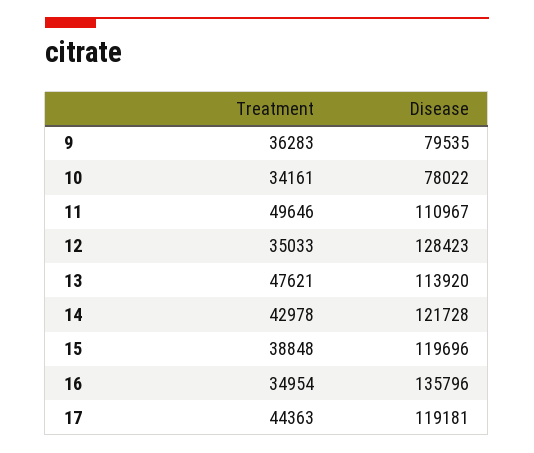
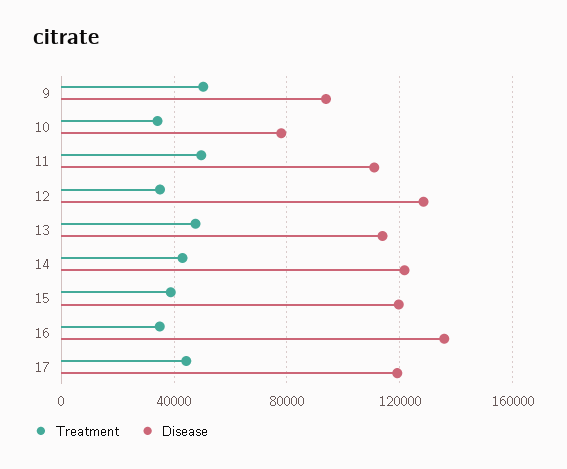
Treatment, 9: 36283 -> 50000
Disease, 9: 79535 -> 95000

